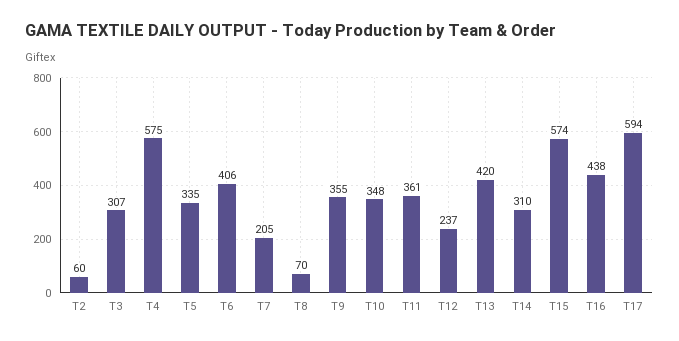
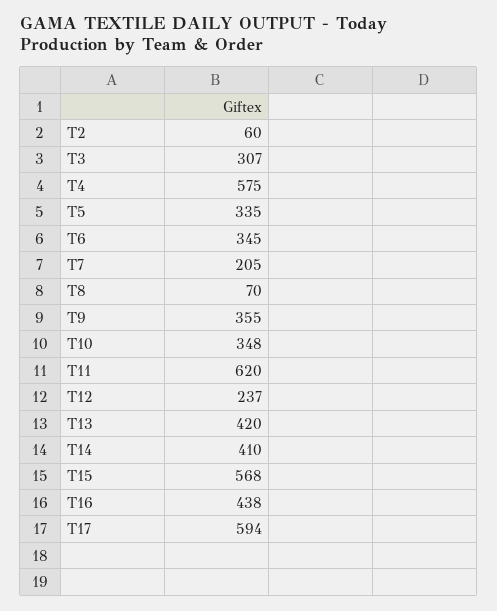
T6: 406 -> 345
T11: 361 -> 620
T14: 310 -> 410
T15: 574 -> 568

